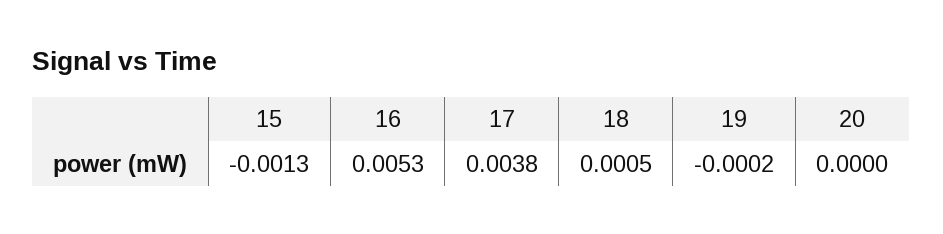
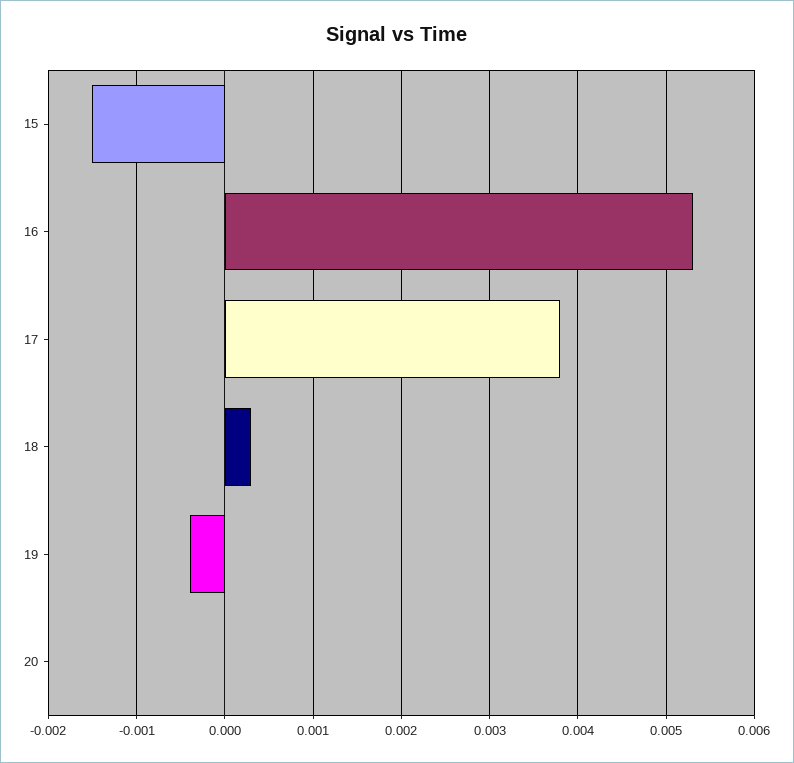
15: -0.0013 -> -0.0015
18: 0.0005 -> 0.0003
19: -0.0002 -> -0.0004

